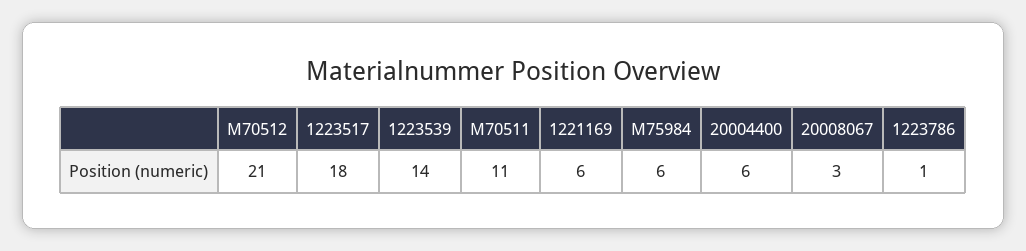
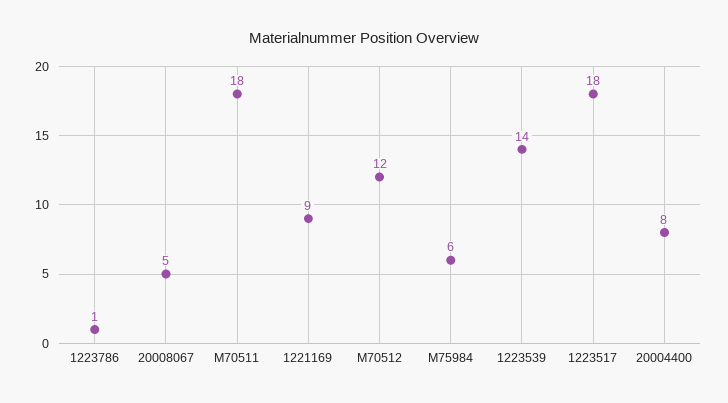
M70512: 21 -> 12
M70511: 11 -> 18
1221169: 6 -> 9
20004400: 6 -> 8
20008067: 3 -> 5

